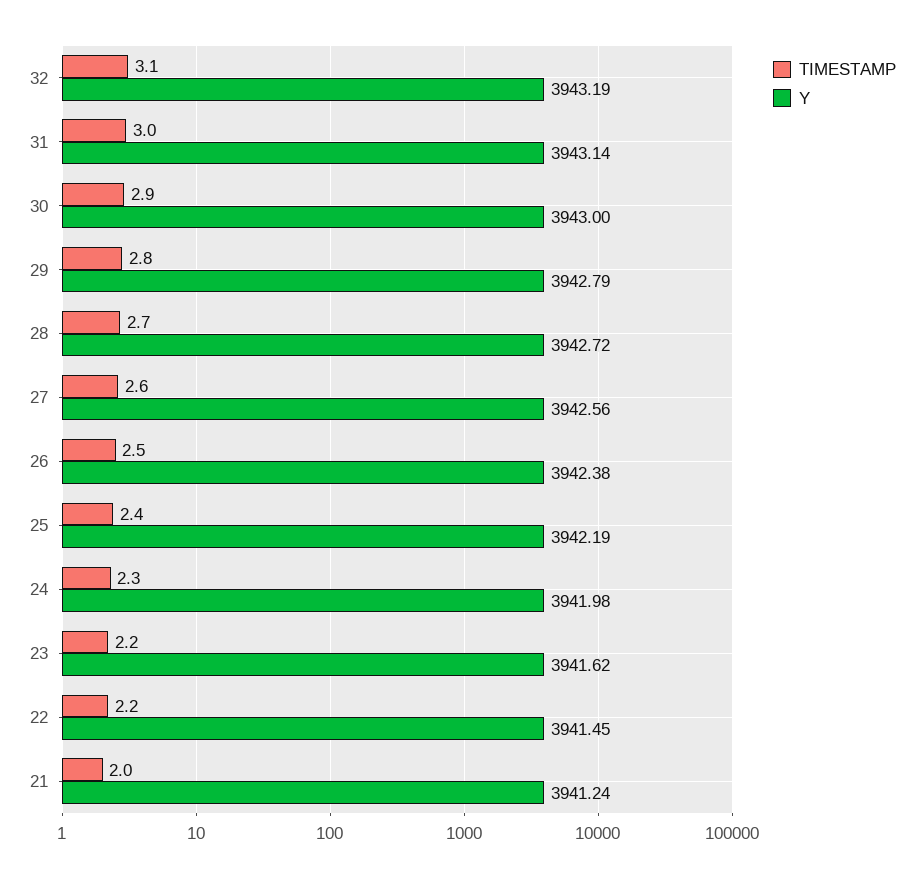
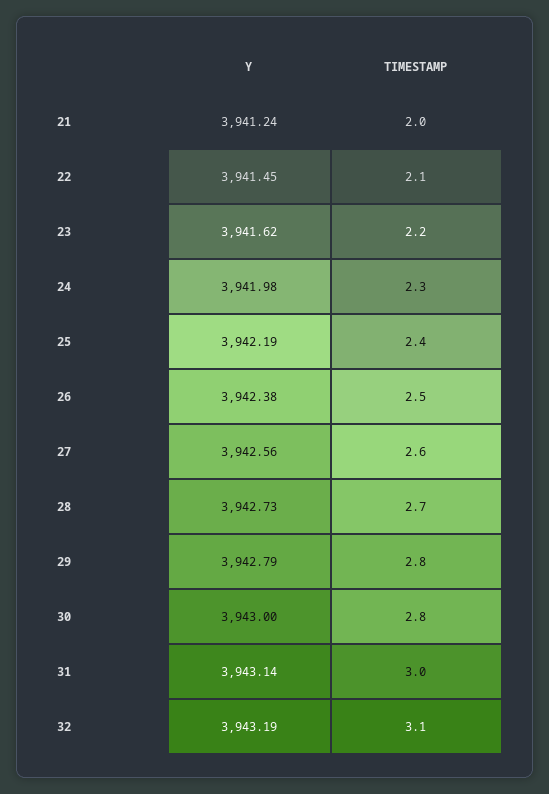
TIMESTAMP, 30: 2.9 -> 2.8
Y, 28: 3942.72 -> 3942.73
TIMESTAMP, 22: 2.2 -> 2.1

